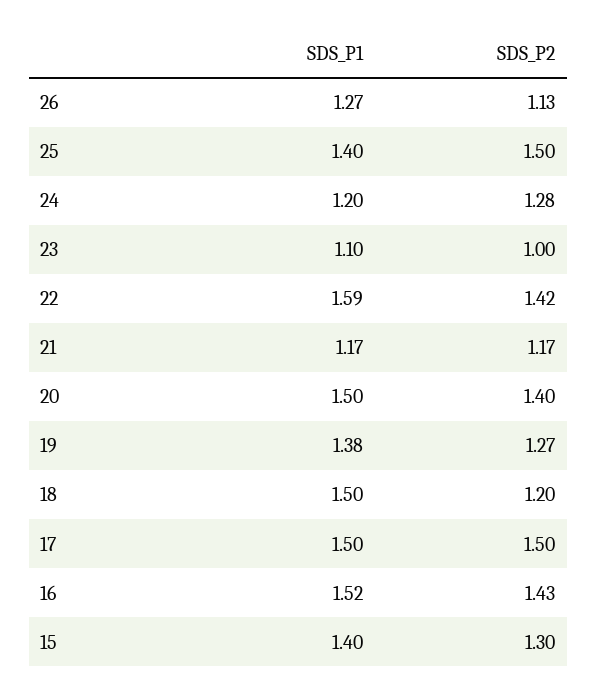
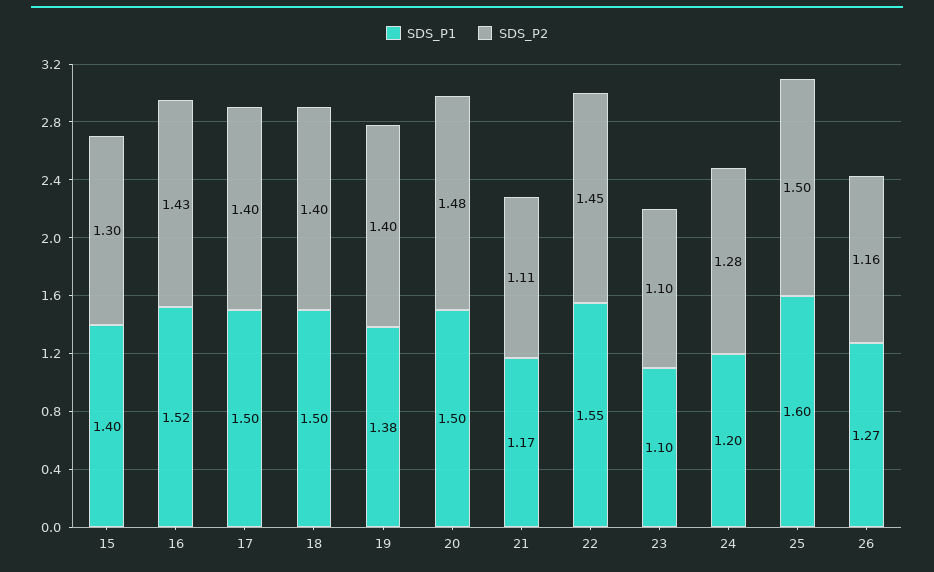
SDS_P2, 26: 1.13 -> 1.16
SDS_P1, 25: 1.4 -> 1.6
SDS_P2, 23: 1 -> 1.1
SDS_P1, 22: 1.59 -> 1.55
SDS_P2, 22: 1.42 -> 1.45
SDS_P2, 21: 1.17 -> 1.11
SDS_P2, 20: 1.4 -> 1.48
SDS_P2, 19: 1.27 -> 1.4
SDS_P2, 18: 1.2 -> 1.4
SDS_P2, 17: 1.5 -> 1.4

